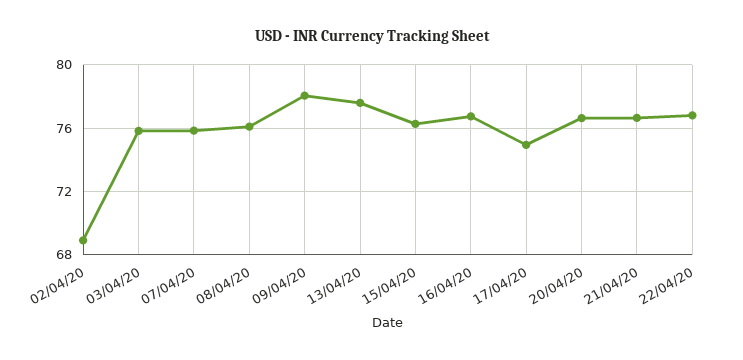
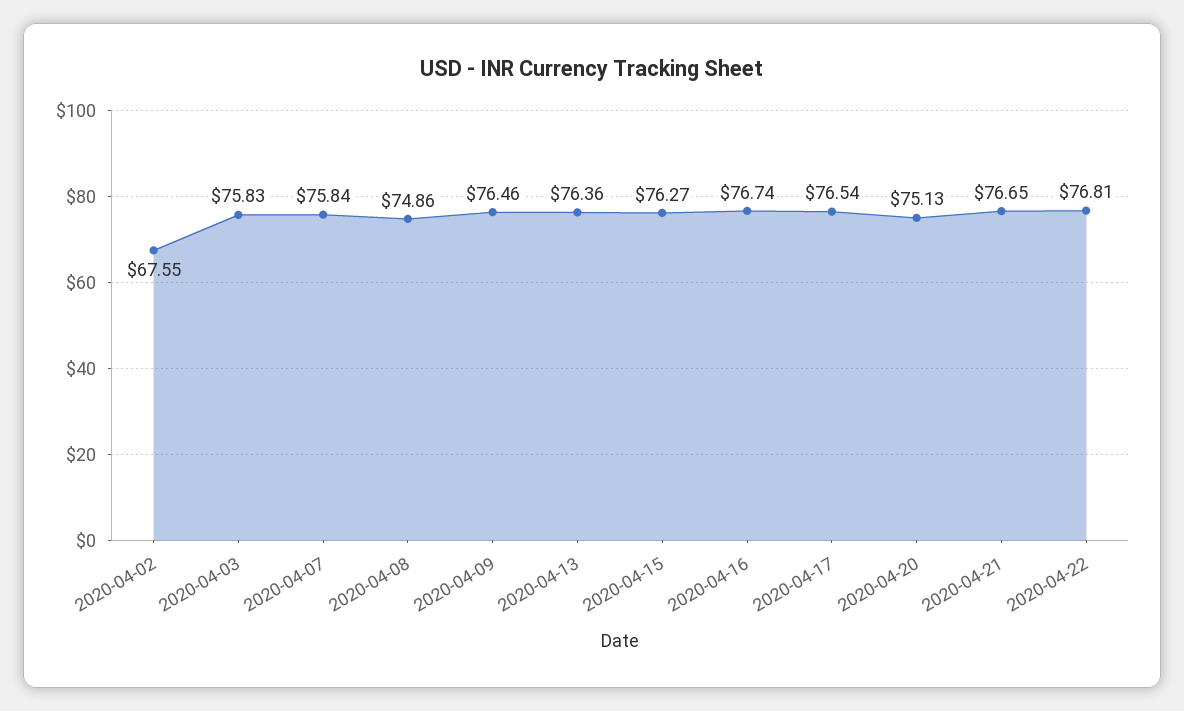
02/04/20: 69 -> 67.55
08/04/20: 76 -> 74.86
09/04/20: 78 -> 76.46
13/04/20: 77.5 -> 76.36
17/04/20: 75 -> 76.54
20/04/20: 76.5 -> 75.13

